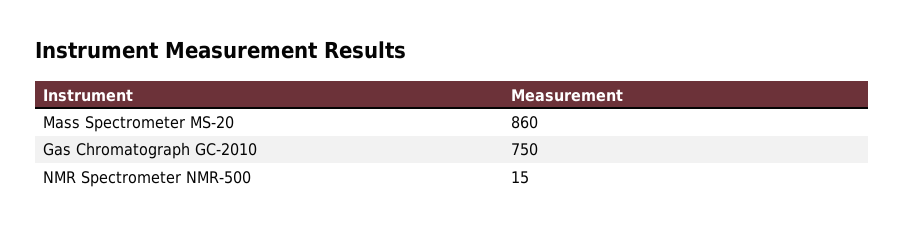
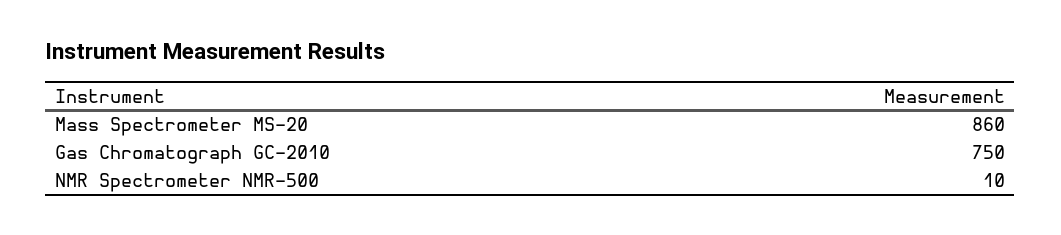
NMR Spectrometer NMR-500: 15 -> 10

